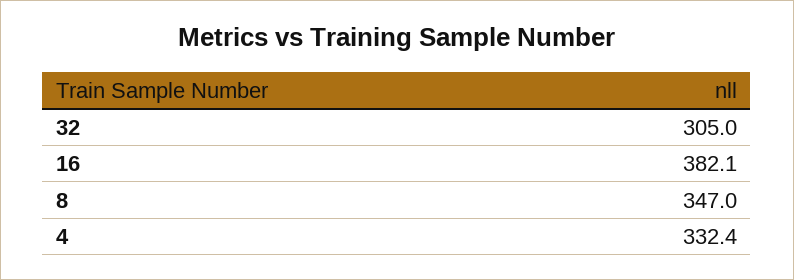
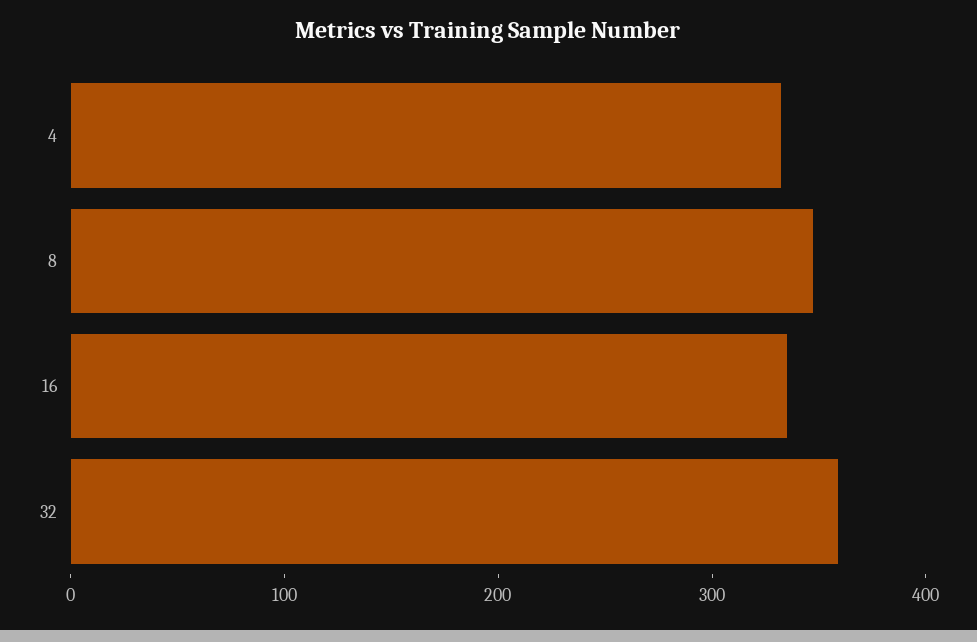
32: 305 -> 360
16: 382.1 -> 340

